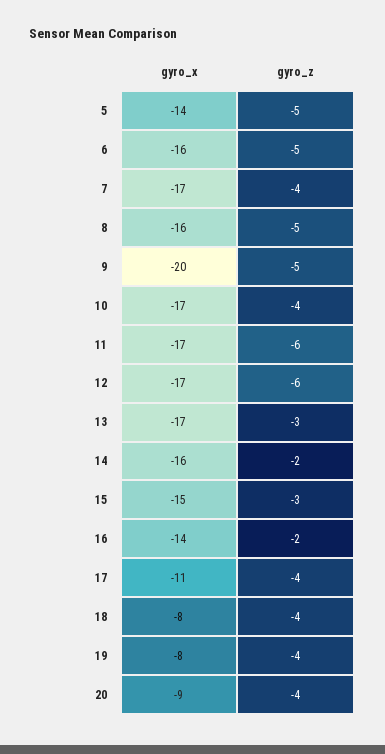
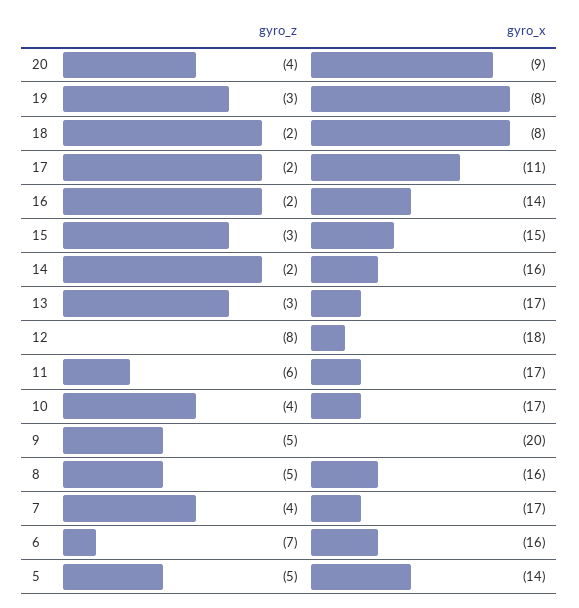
gyro_z, 6: -5 -> -7
gyro_x, 12: -17 -> -18
gyro_z, 12: -6 -> -8
gyro_z, 17: -4 -> -2
gyro_z, 18: -4 -> -2
gyro_z, 19: -4 -> -3

